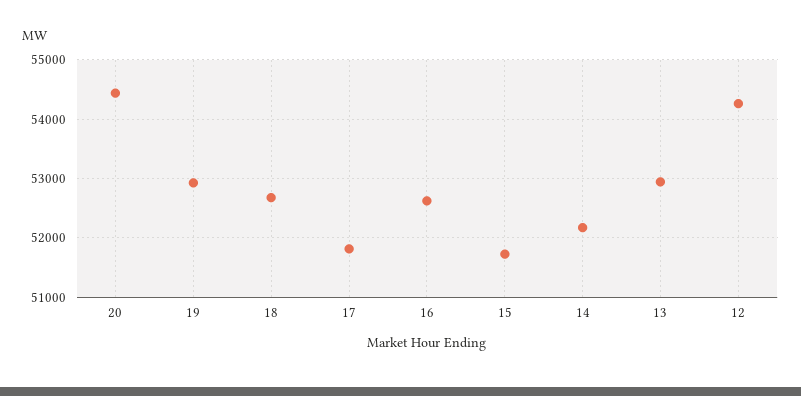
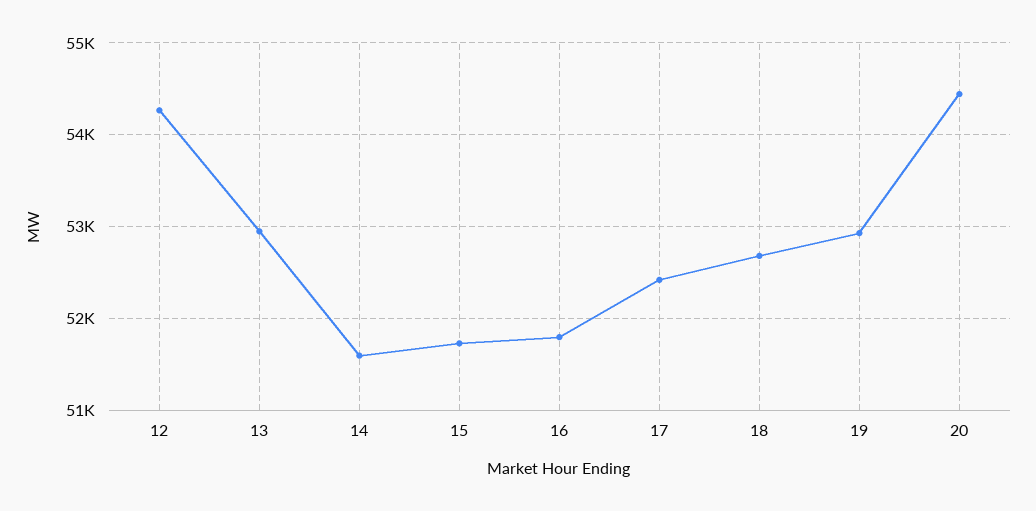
17: 51800 -> 52400
16: 52600 -> 51800
14: 52200 -> 51600

